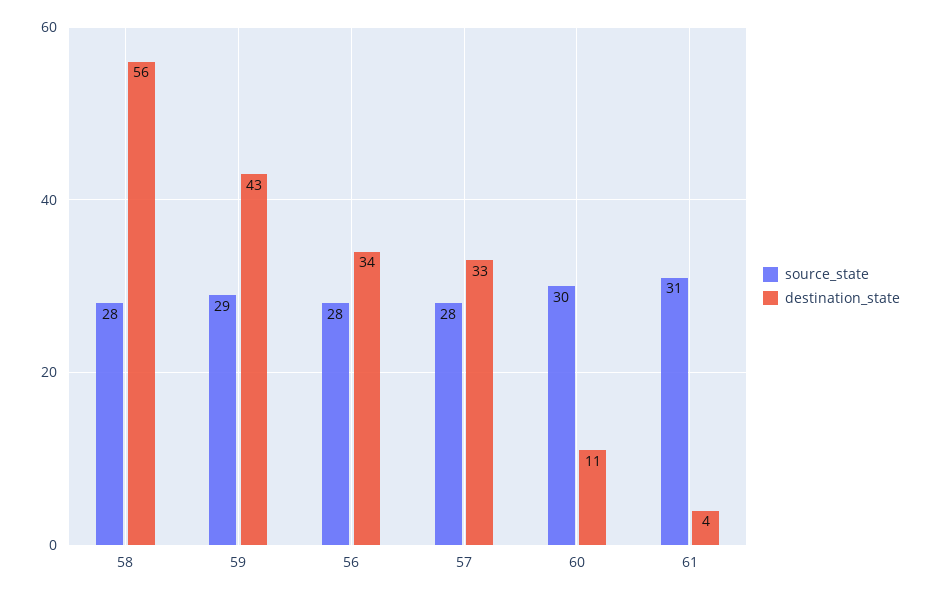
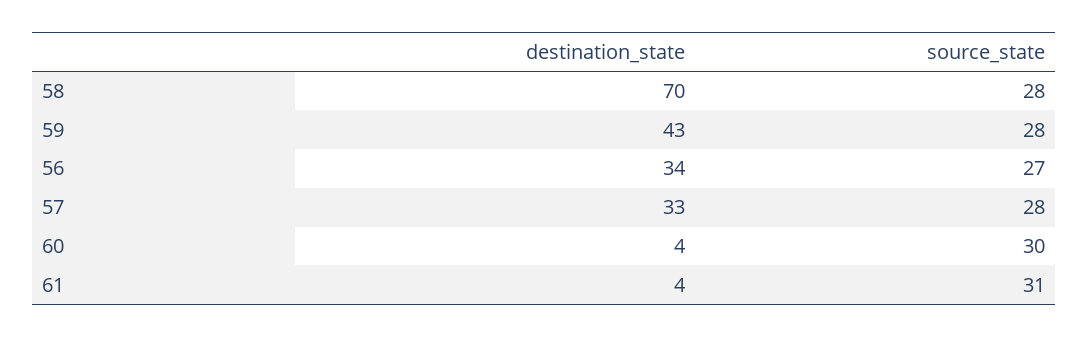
destination_state, 58: 56 -> 70
source_state, 59: 29 -> 28
source_state, 56: 28 -> 27
destination_state, 60: 11 -> 4

